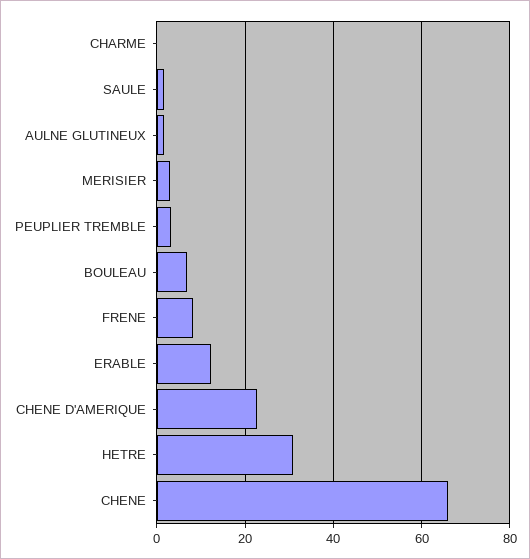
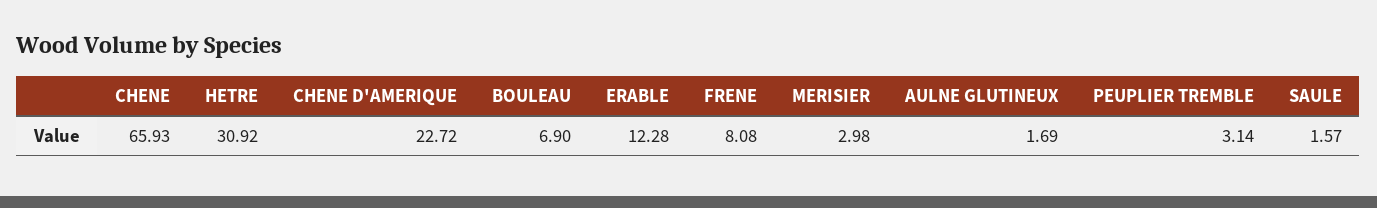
CHARME: 0 -> none

